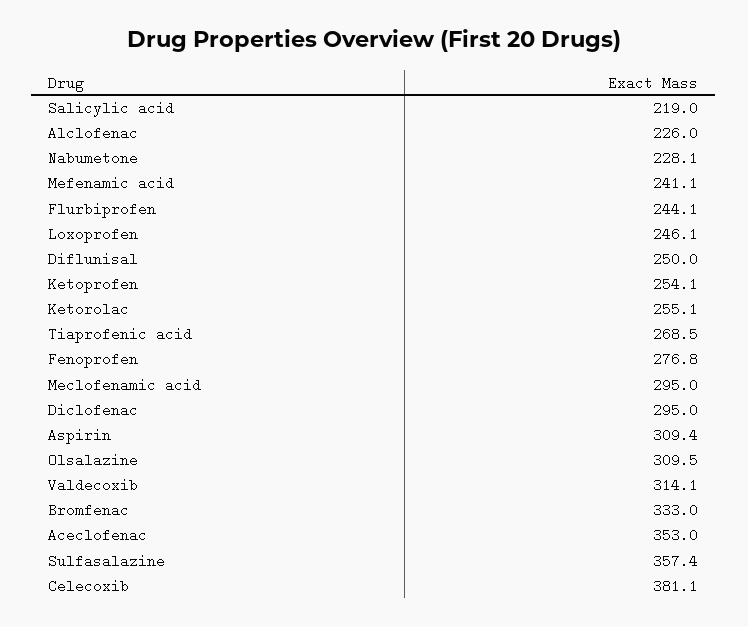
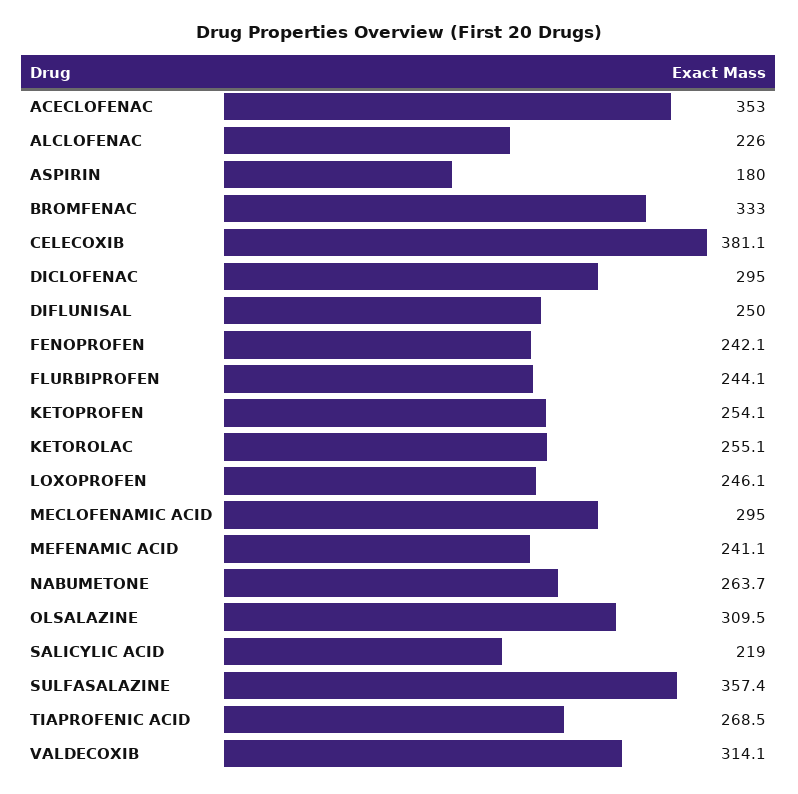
Nabumetone: 228.1 -> 263.7
Fenoprofen: 276.8 -> 242.1
Aspirin: 309.4 -> 180

